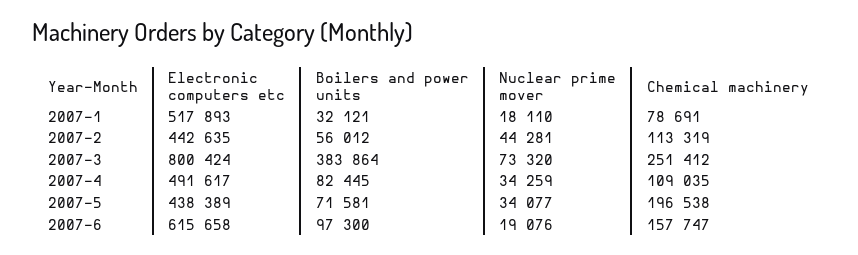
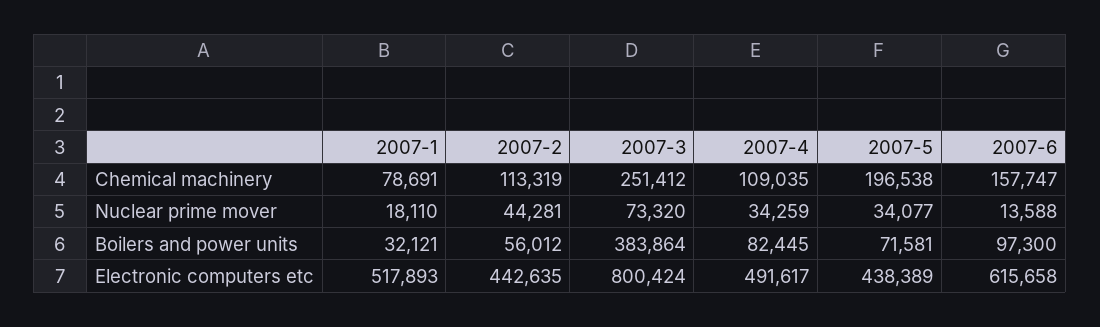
Nuclear prime mover, 2007-6: 19076 -> 13588

